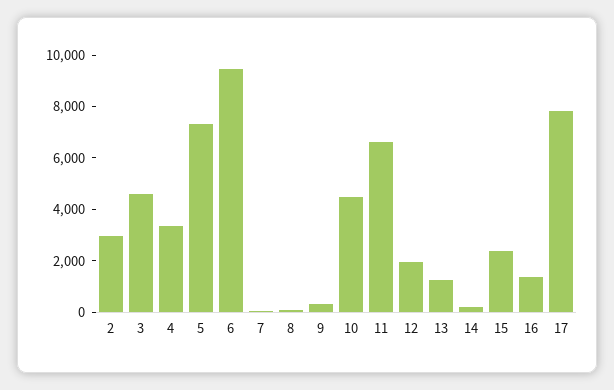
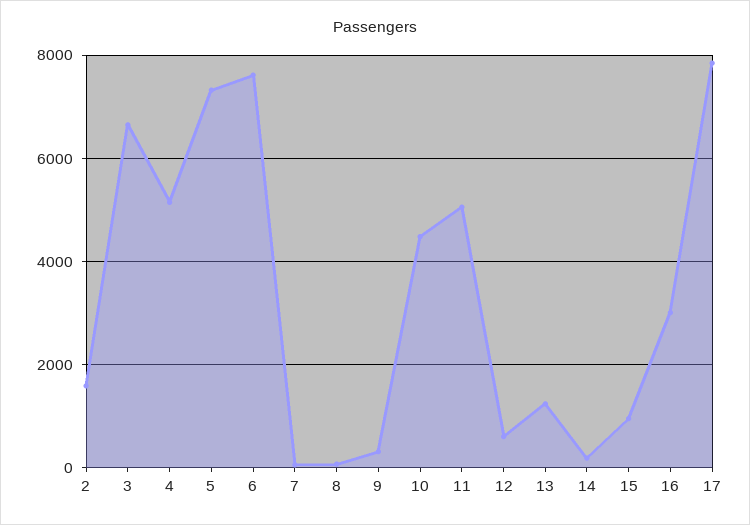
2: 3000 -> 1600
3: 4500 -> 6600
4: 3500 -> 5200
6: 9500 -> 7600
11: 6500 -> 5000
12: 2000 -> 600
15: 2500 -> 1000
16: 1500 -> 3000

